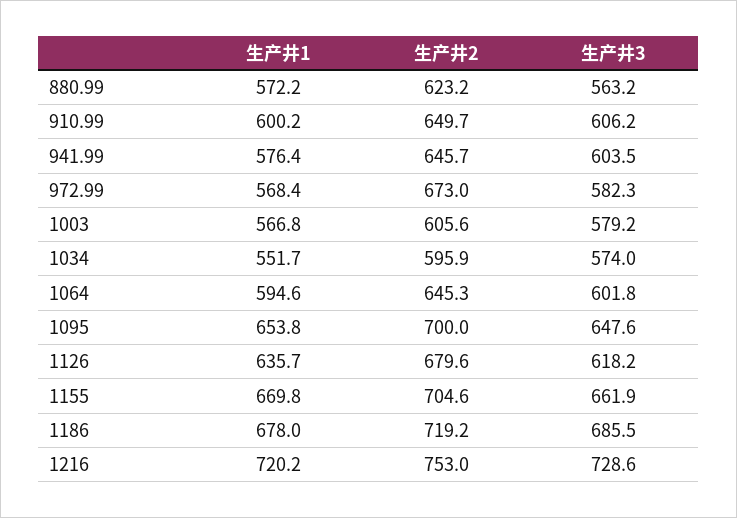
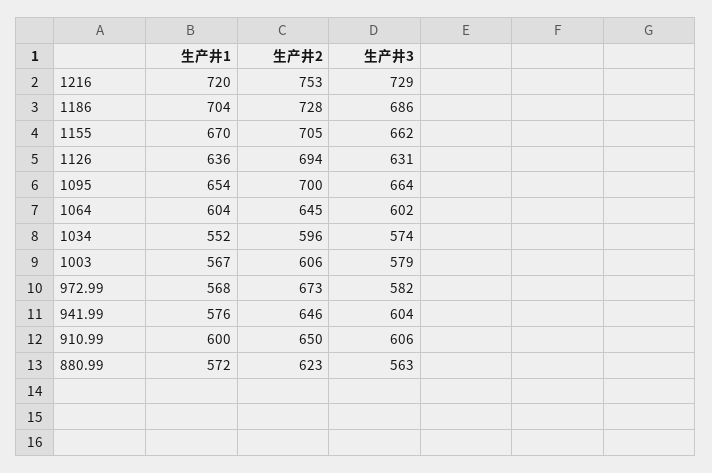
生产井1, 1064: 594.6 -> 604
生产井3, 1095: 647.6 -> 664
生产井2, 1126: 679.6 -> 694
生产井3, 1126: 618.2 -> 631
生产井1, 1186: 678 -> 704
生产井2, 1186: 719.2 -> 728

